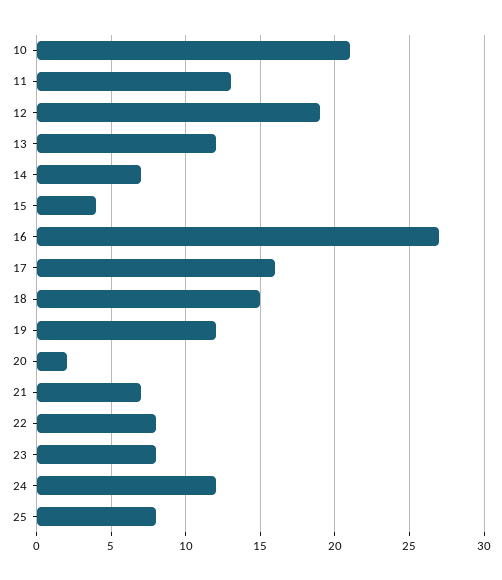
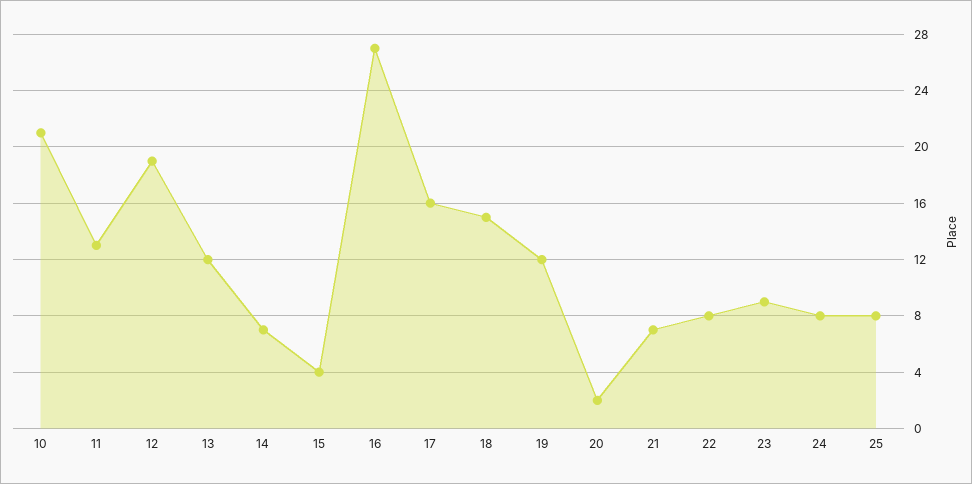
23: 8 -> 9
24: 12 -> 8

